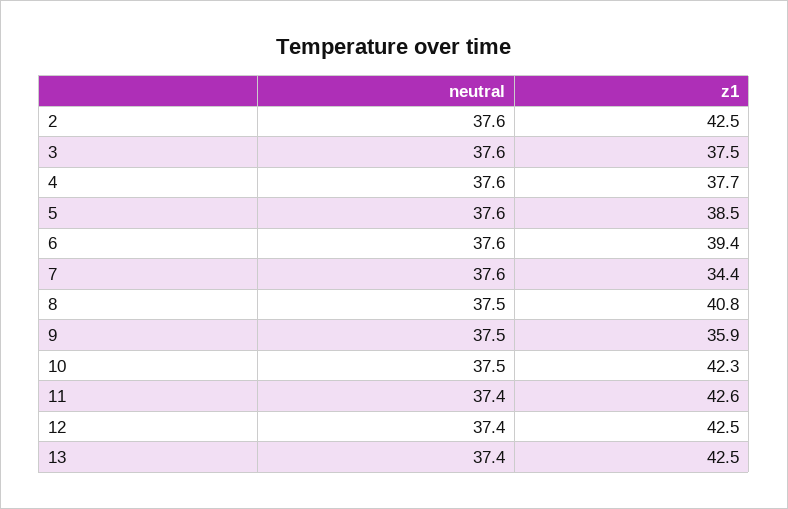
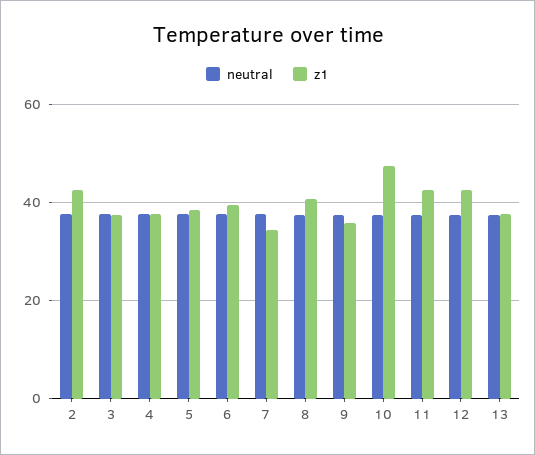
z1, 10: 42.3 -> 48
z1, 13: 42.5 -> 38

